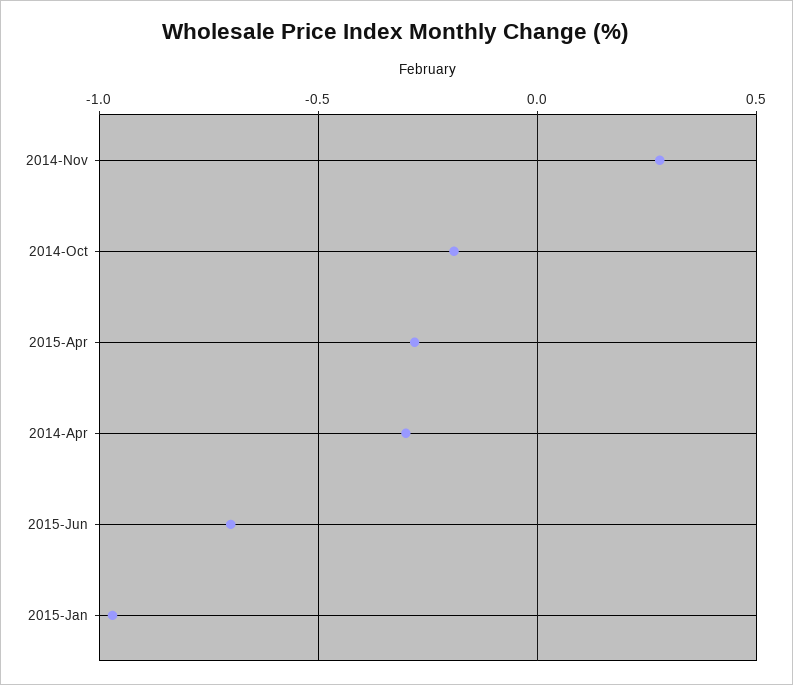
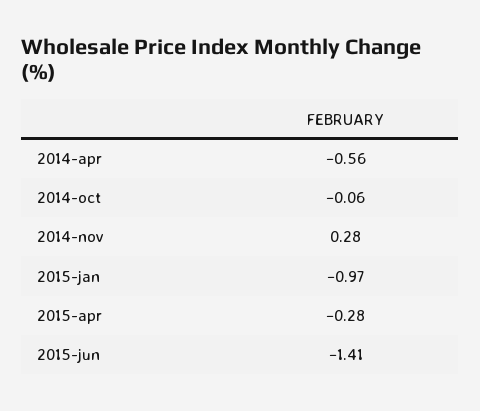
2014-Oct: -0.2 -> -0.06
2014-Apr: -0.3 -> -0.56
2015-Jun: -0.7 -> -1.41

